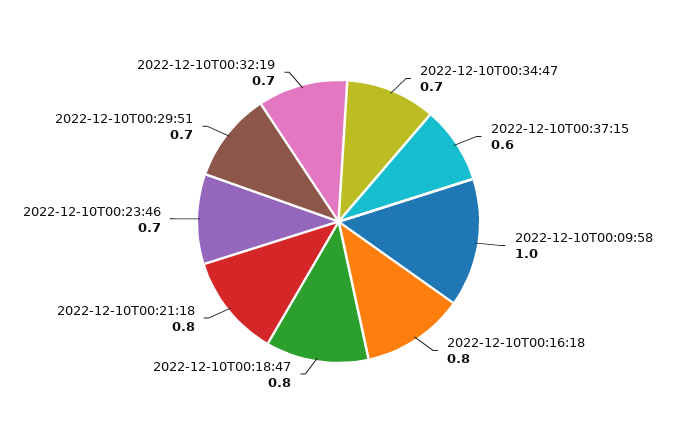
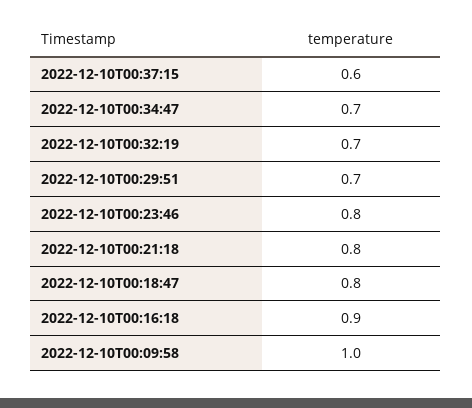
2022-12-10T00:16:18: 0.8 -> 0.9
2022-12-10T00:23:46: 0.7 -> 0.8

